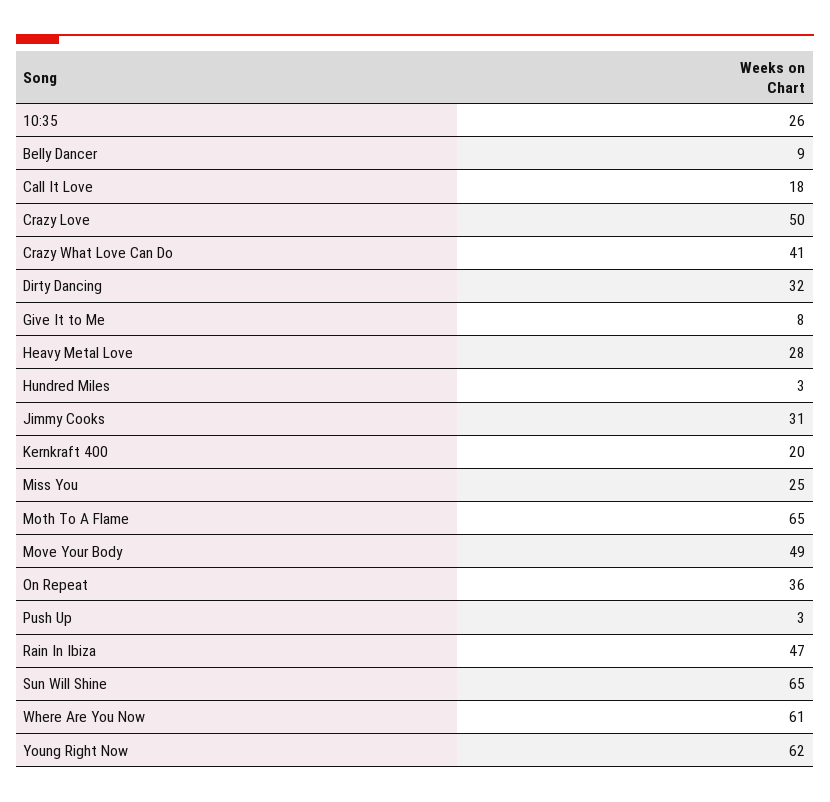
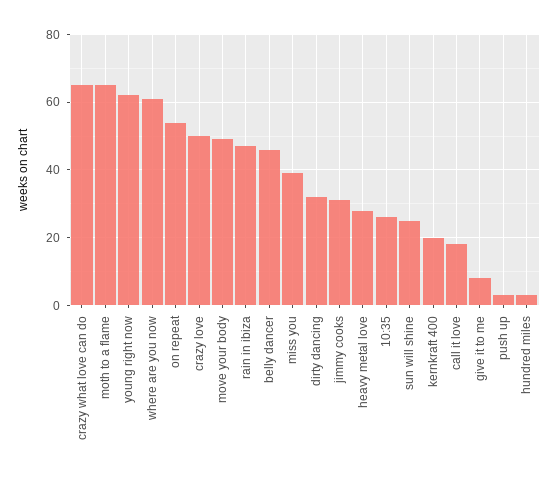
Belly Dancer: 9 -> 45
Crazy What Love Can Do: 41 -> 65
Miss You: 25 -> 40
On Repeat: 36 -> 55
Sun Will Shine: 65 -> 25

